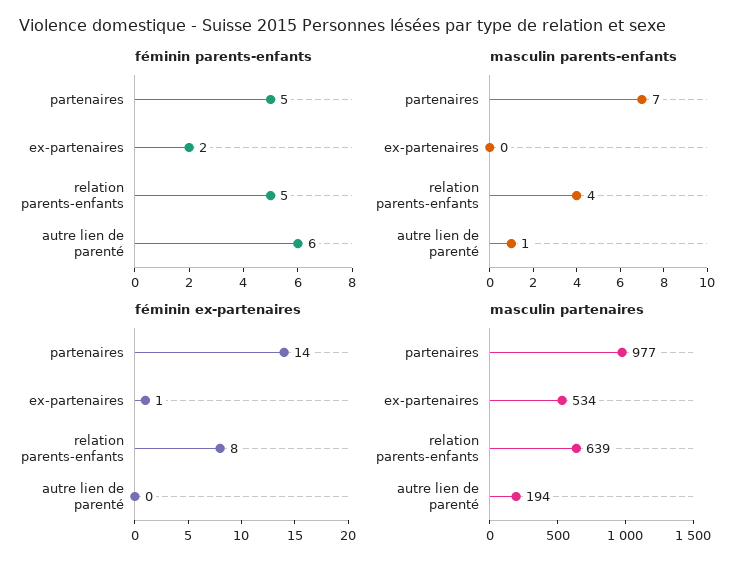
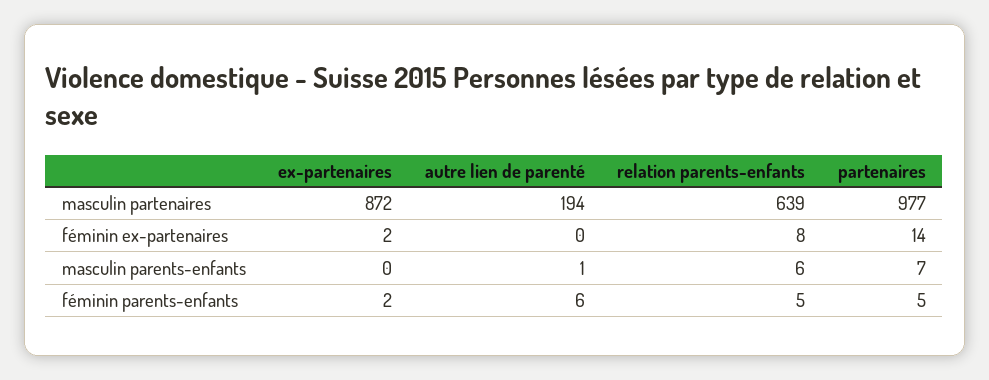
masculin parents-enfants, relation parents-enfants: 4 -> 6
féminin ex-partenaires, ex-partenaires: 1 -> 2
masculin partenaires, ex-partenaires: 534 -> 872

